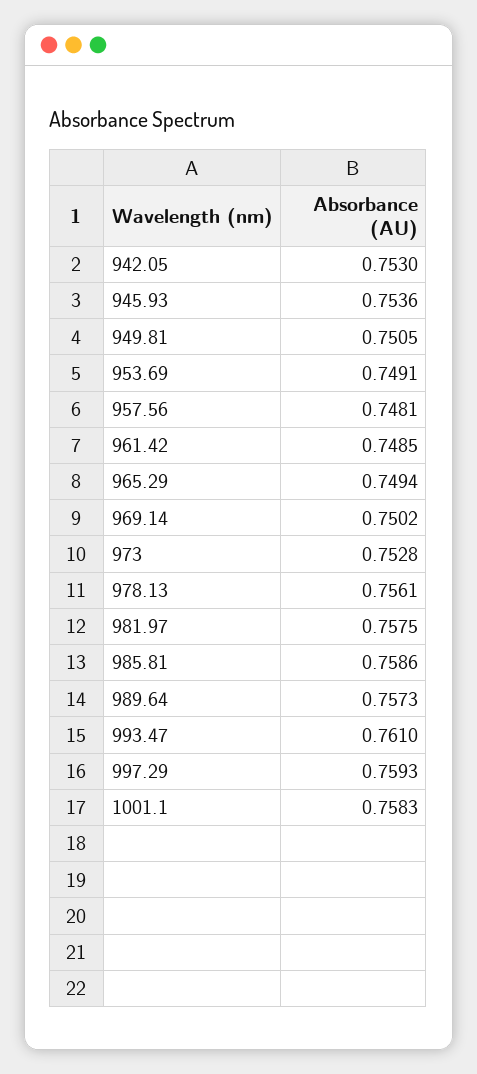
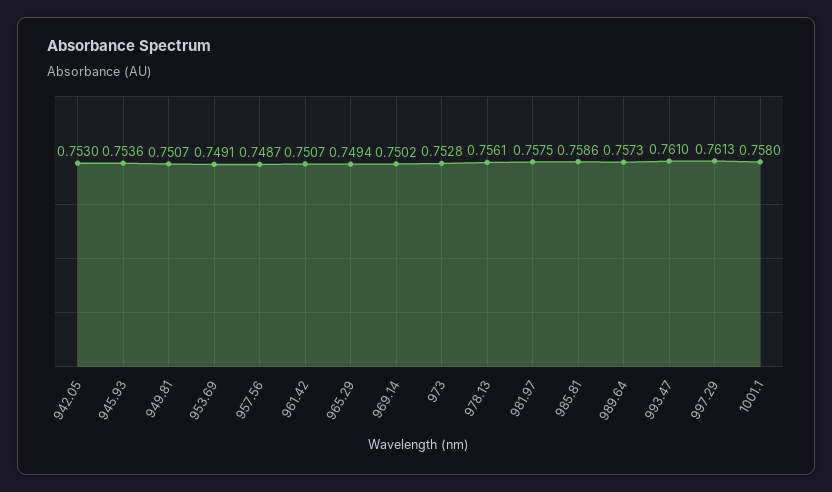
949.81: 0.7505 -> 0.7507
957.56: 0.7481 -> 0.7487
961.42: 0.7485 -> 0.7507
997.29: 0.7593 -> 0.7613
1001.1: 0.7583 -> 0.758

